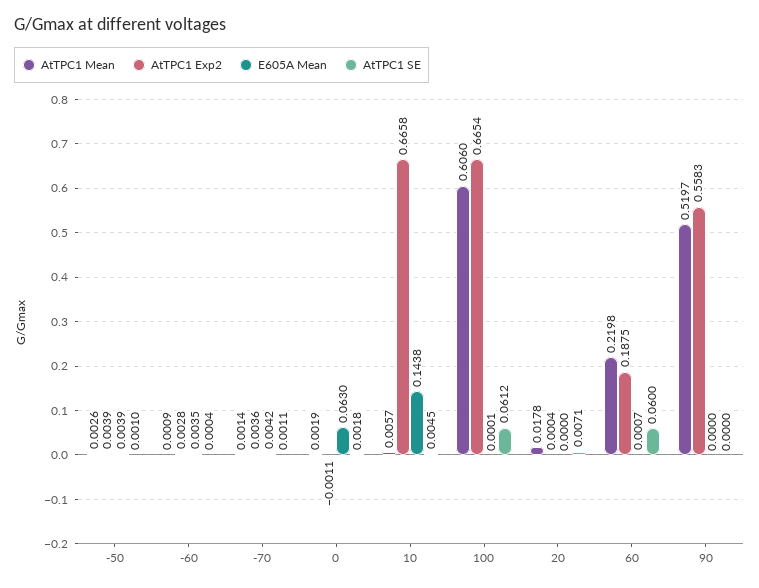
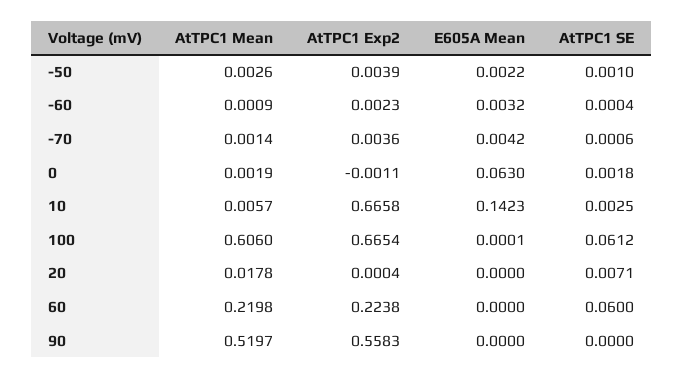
E605A Mean, -50: 0.0039 -> 0.0022
AtTPC1 Exp2, -60: 0.0028 -> 0.0023
E605A Mean, -60: 0.0035 -> 0.0032
AtTPC1 SE, -70: 0.0011 -> 0.0006
E605A Mean, 10: 0.1438 -> 0.1423
AtTPC1 SE, 10: 0.0045 -> 0.0025
AtTPC1 Exp2, 60: 0.1875 -> 0.2238
E605A Mean, 60: 0.0007 -> 0

